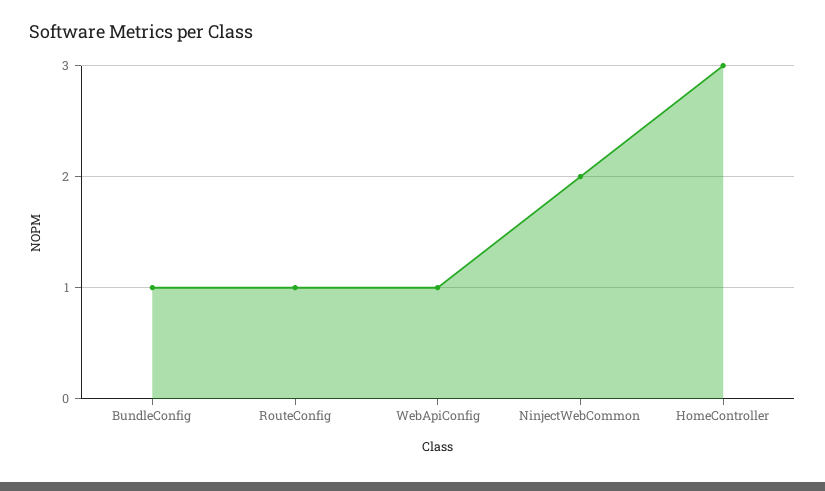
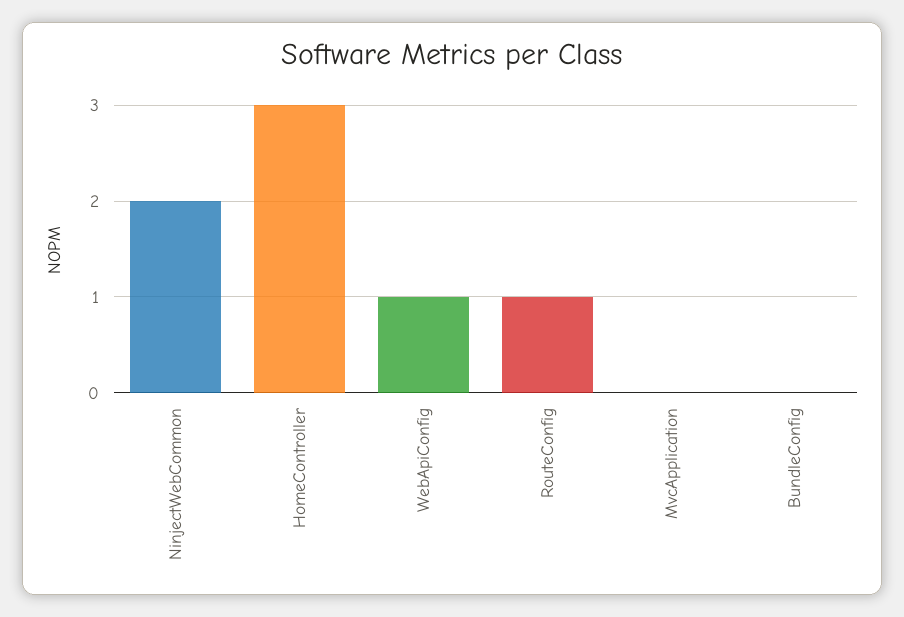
BundleConfig: 1 -> 0
MvcApplication: none -> 0

